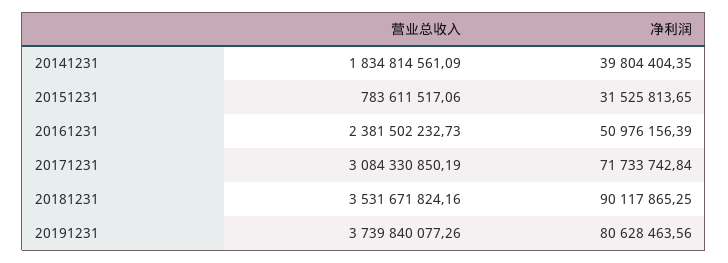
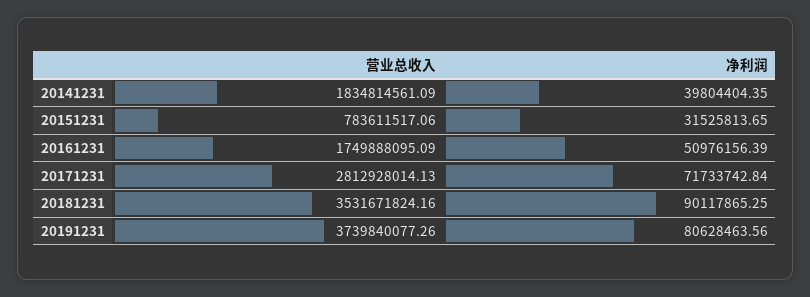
营业总收入, 20161231: 2381502232.73 -> 1749888095.09
营业总收入, 20171231: 3084330850.19 -> 2812928014.13

